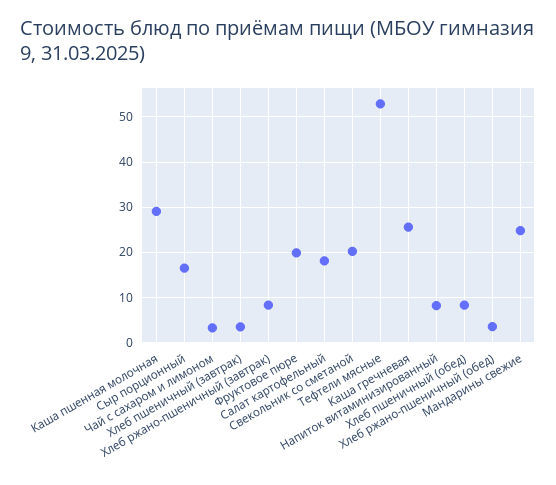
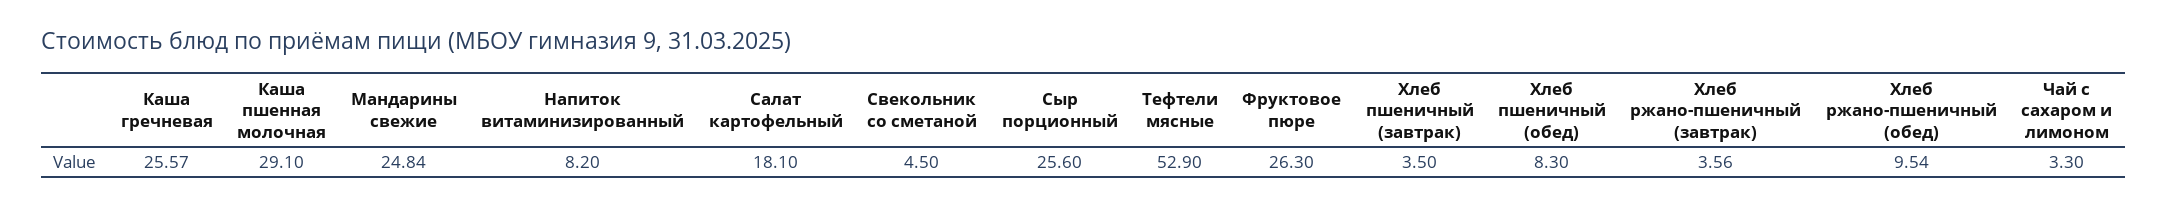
Сыр порционный: 16 -> 25.6
Хлеб ржано-пшеничный (завтрак): 8 -> 3.56
Фруктовое пюре: 20 -> 26.3
Свекольник со сметаной: 20 -> 4.5
Хлеб ржано-пшеничный (обед): 4 -> 9.54

